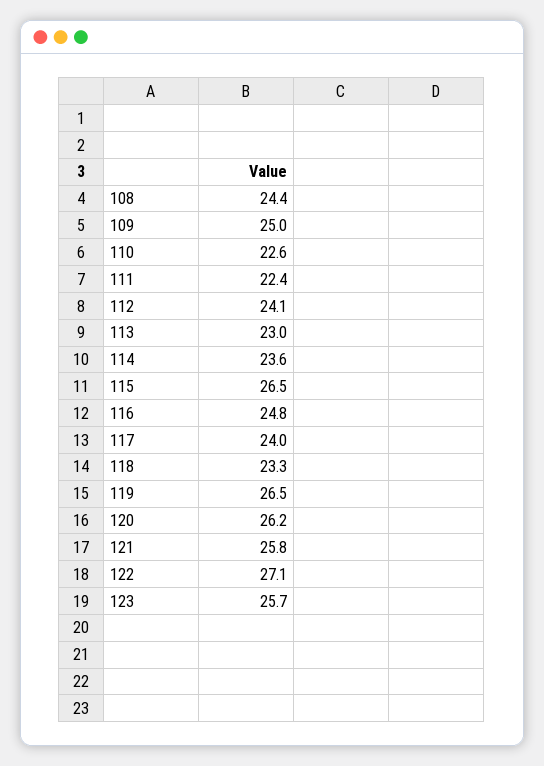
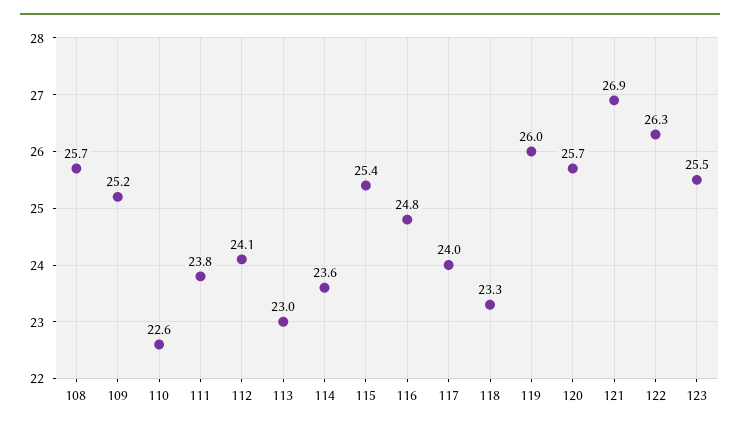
108: 24.4 -> 25.7
109: 25 -> 25.2
111: 22.4 -> 23.8
115: 26.5 -> 25.4
119: 26.5 -> 26
120: 26.2 -> 25.7
121: 25.8 -> 26.9
122: 27.1 -> 26.3
123: 25.7 -> 25.5

